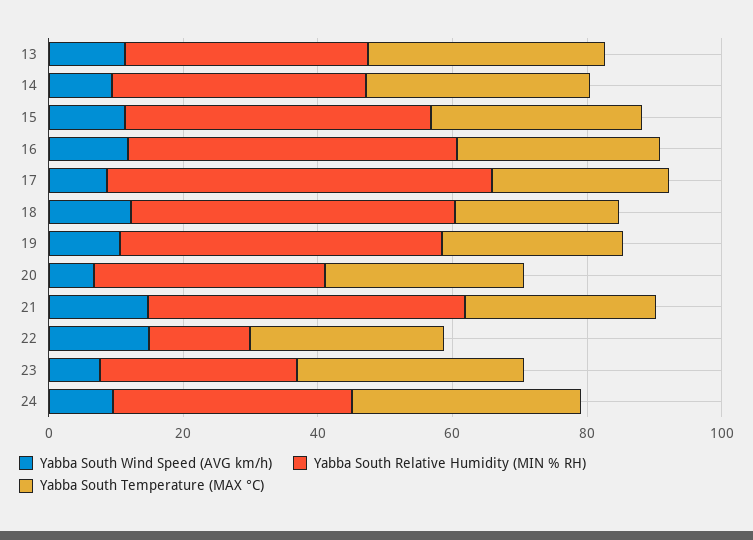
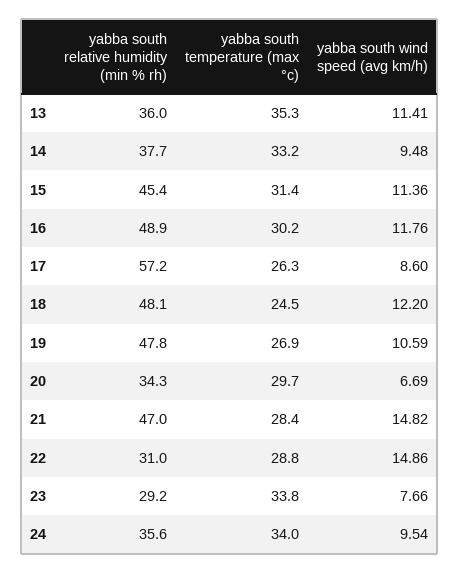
Yabba South Relative Humidity (MIN % RH), 22: 15 -> 31

